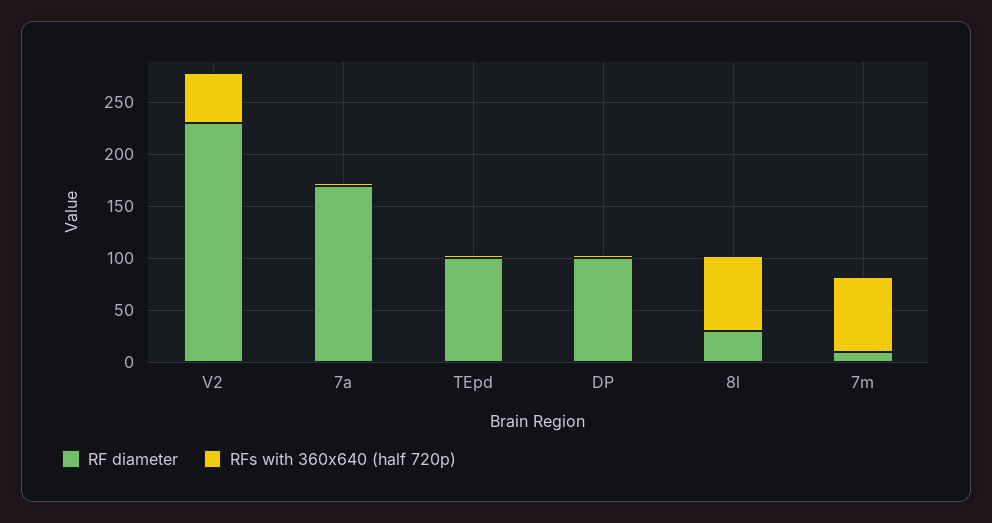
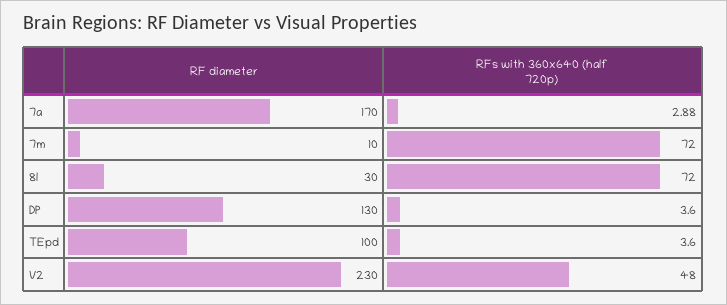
RF diameter, DP: 100 -> 130

